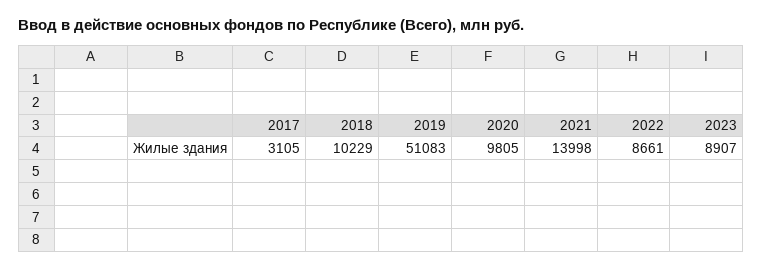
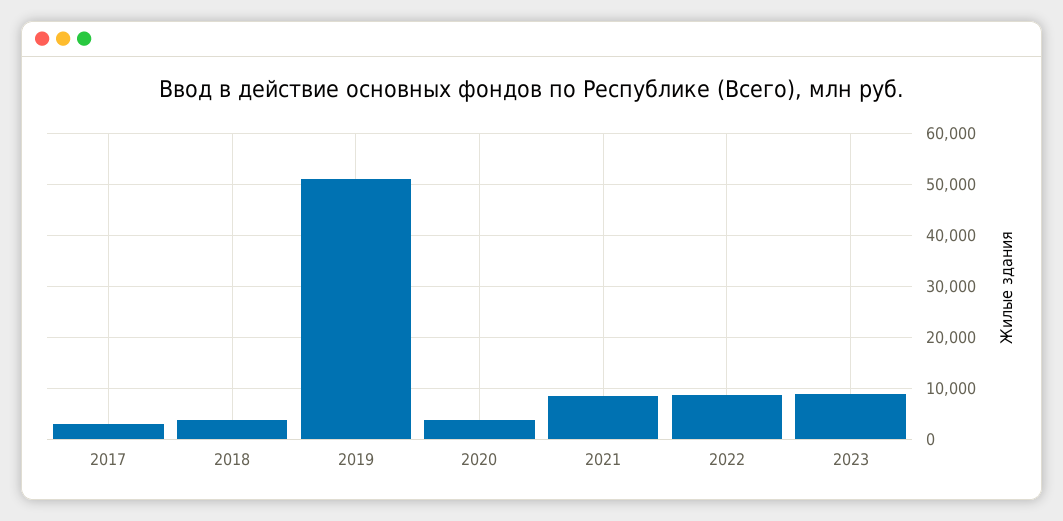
2018: 10229 -> 4000
2020: 9805 -> 4000
2021: 13998 -> 8000

